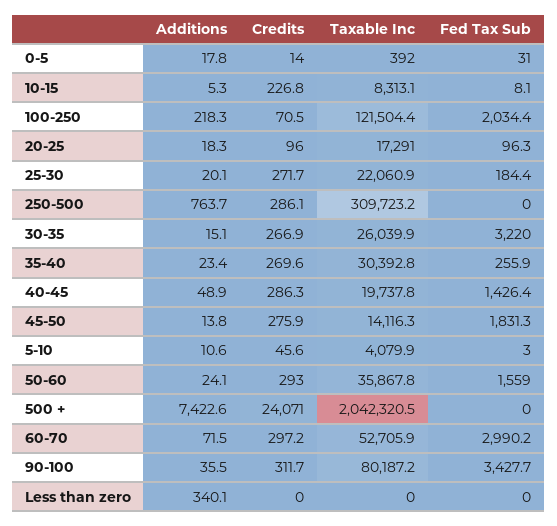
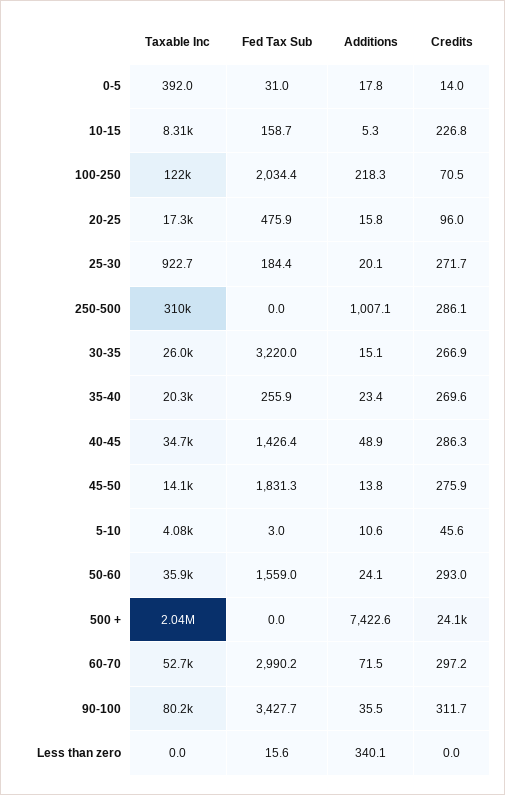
Fed Tax Sub, 10-15: 8.1 -> 158.7
Additions, 20-25: 18.3 -> 15.8
Fed Tax Sub, 20-25: 96.3 -> 475.9
Taxable Inc, 25-30: 22060.9 -> 922.7
Additions, 250-500: 763.7 -> 1007.1
Taxable Inc, 35-40: 30392.8 -> 20300
Taxable Inc, 40-45: 19737.8 -> 34700
Fed Tax Sub, Less than zero: 0 -> 15.6

